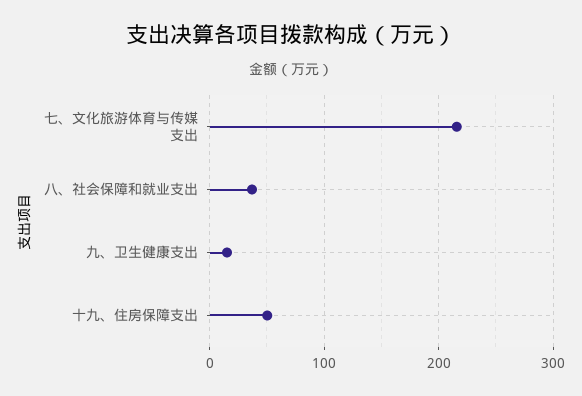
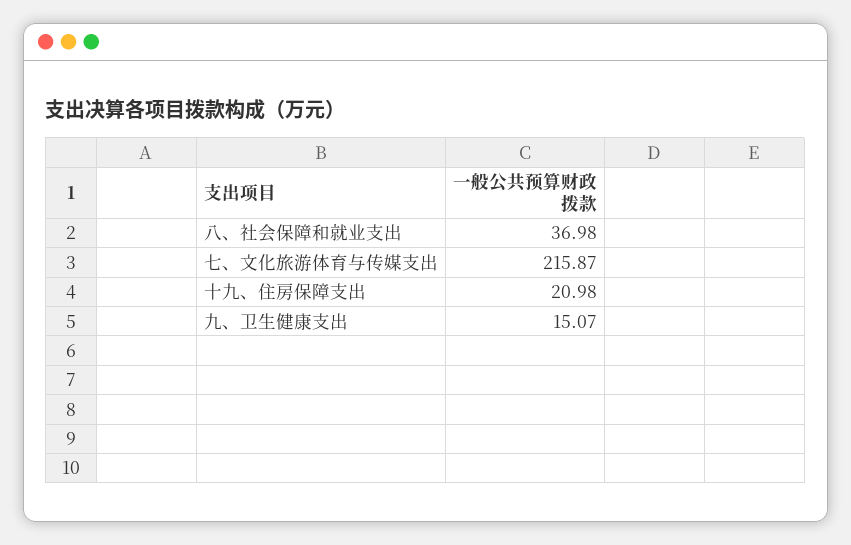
十九、住房保障支出: 50 -> 20.98

